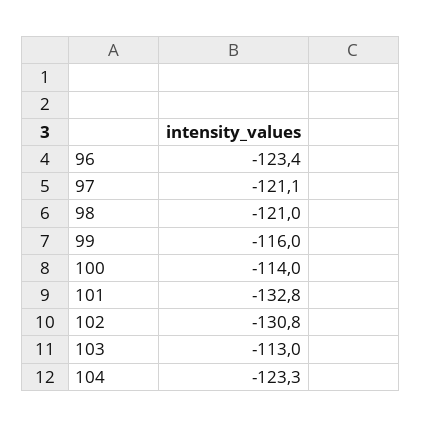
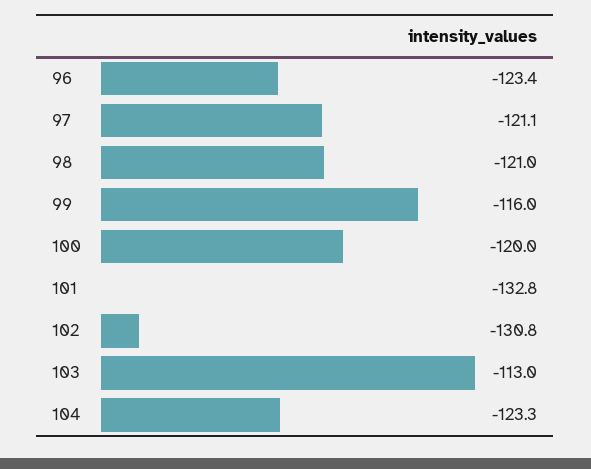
100: -114 -> -120

